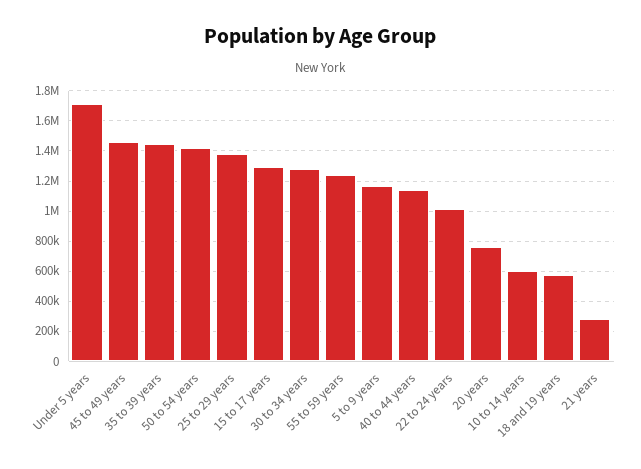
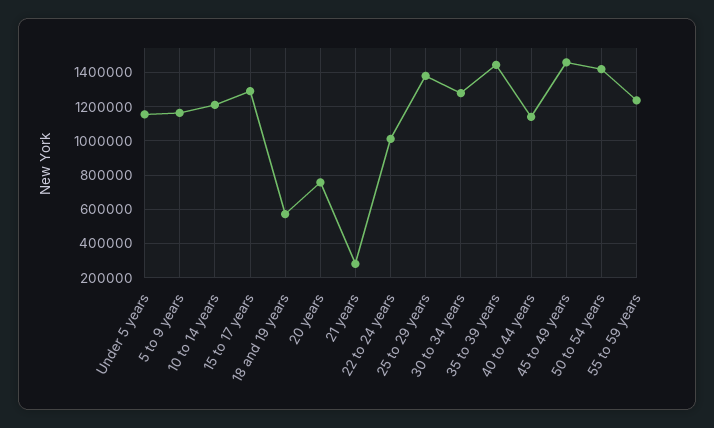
Under 5 years: 1700000 -> 1150000
10 to 14 years: 600000 -> 1200000

